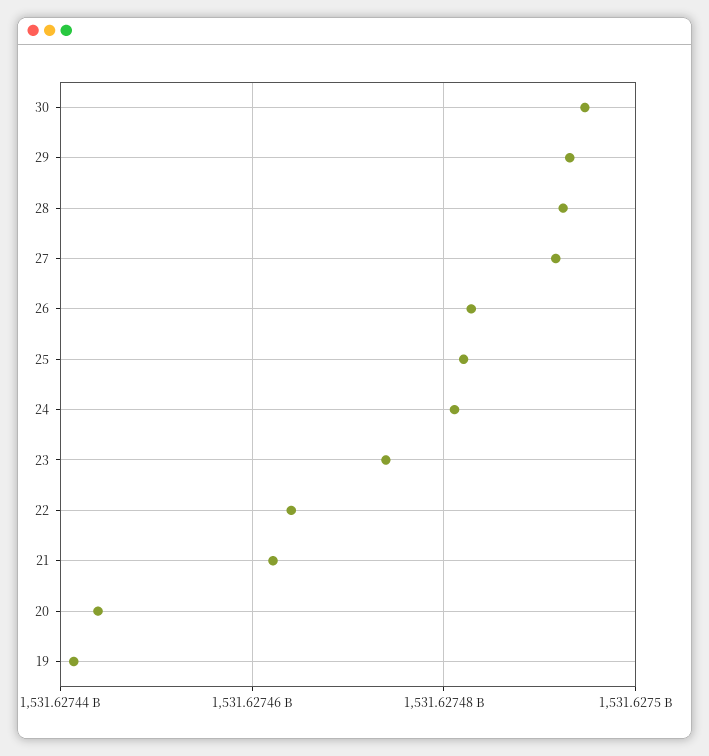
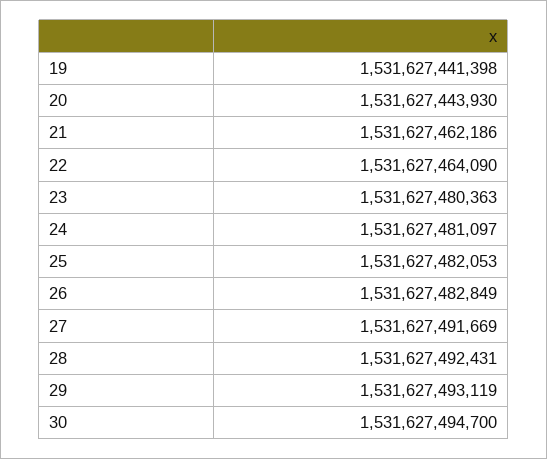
23: 1531627474000 -> 1531627480363

